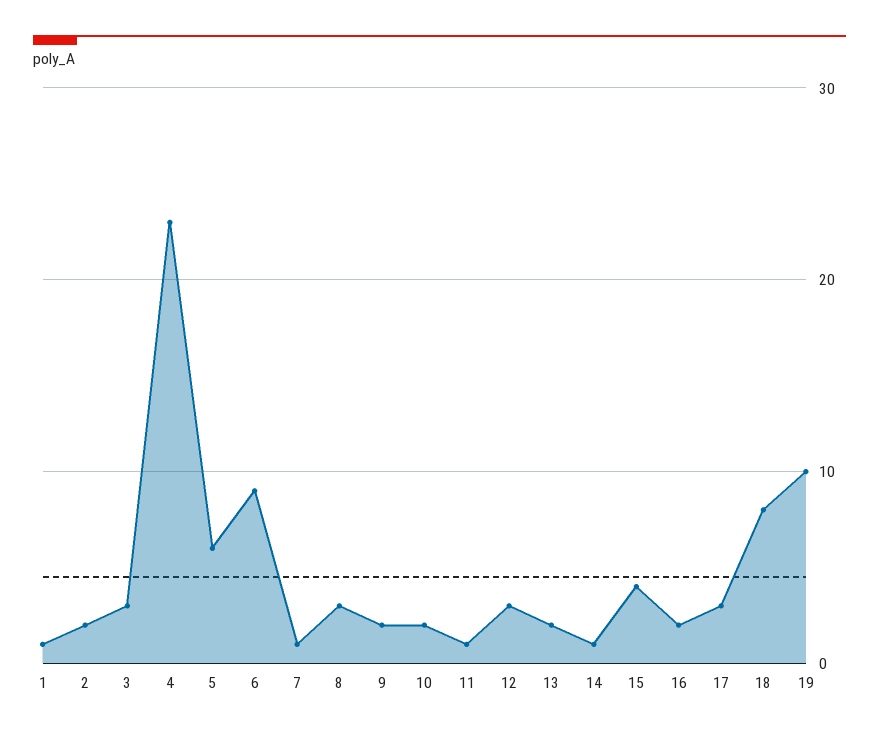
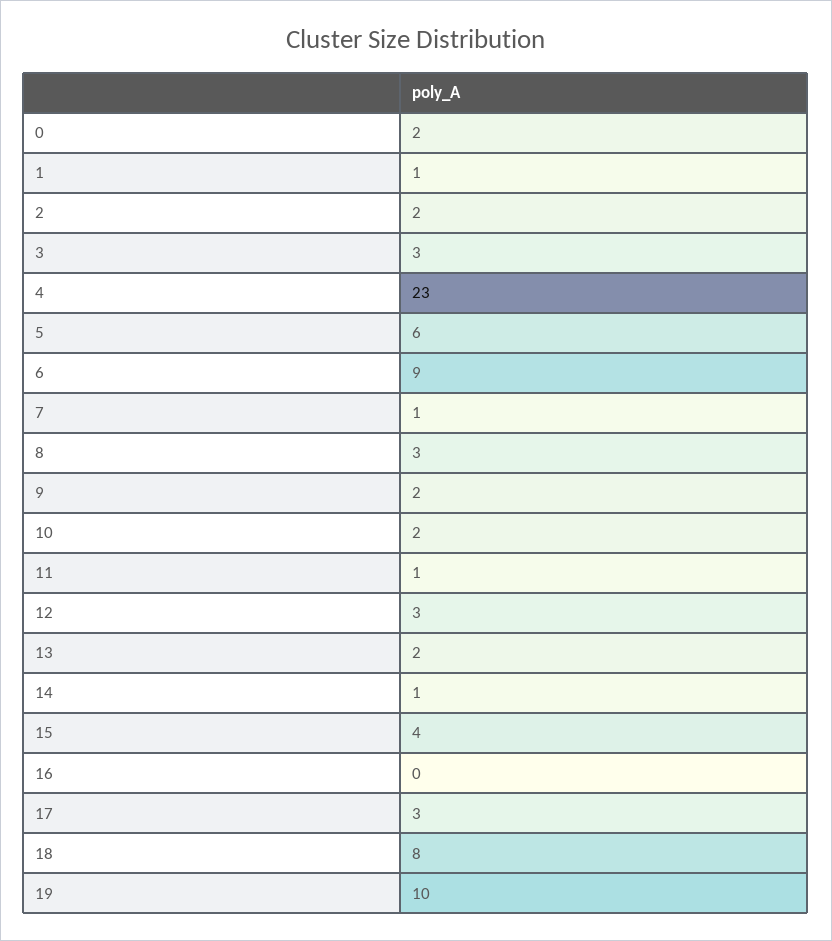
16: 2 -> 0
0: none -> 2

